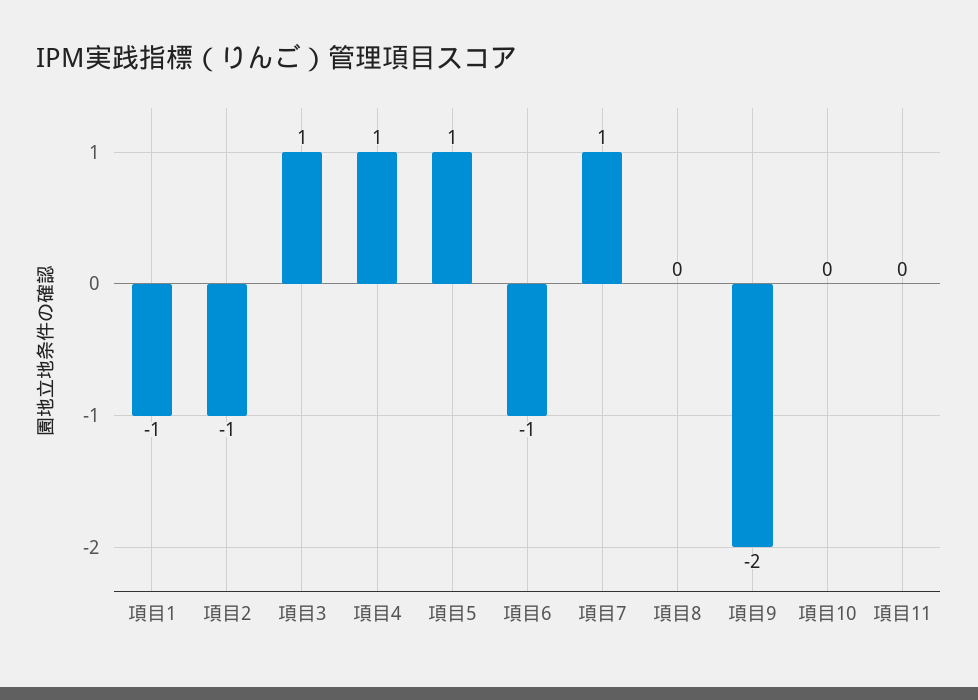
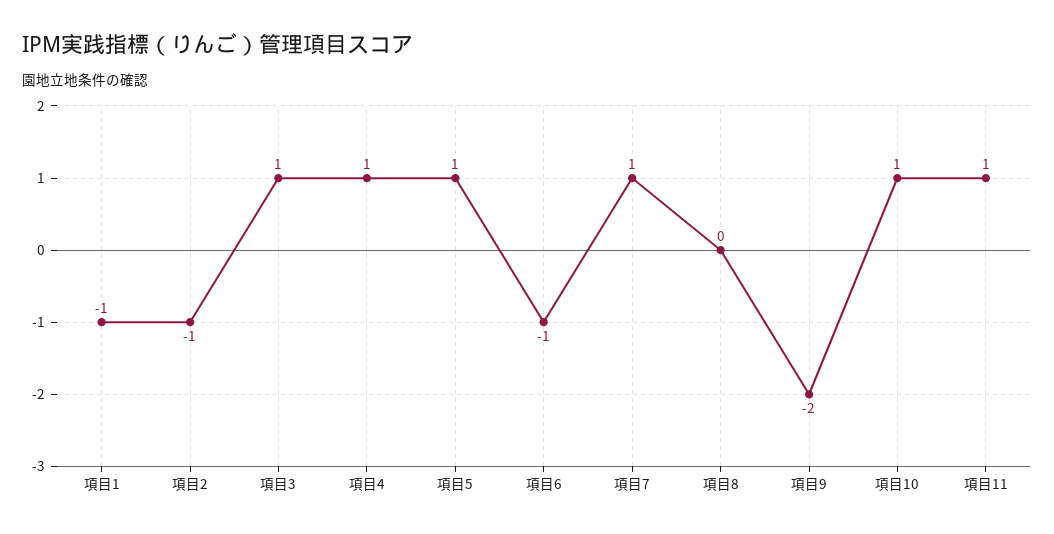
項目10: 0 -> 1
項目11: 0 -> 1

